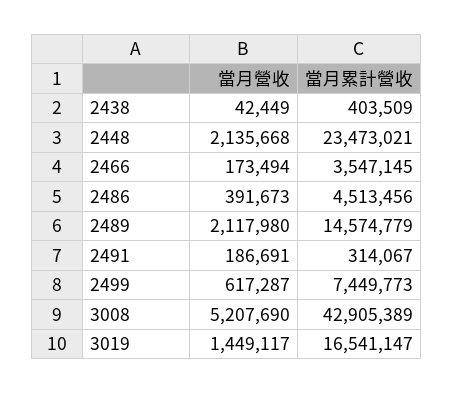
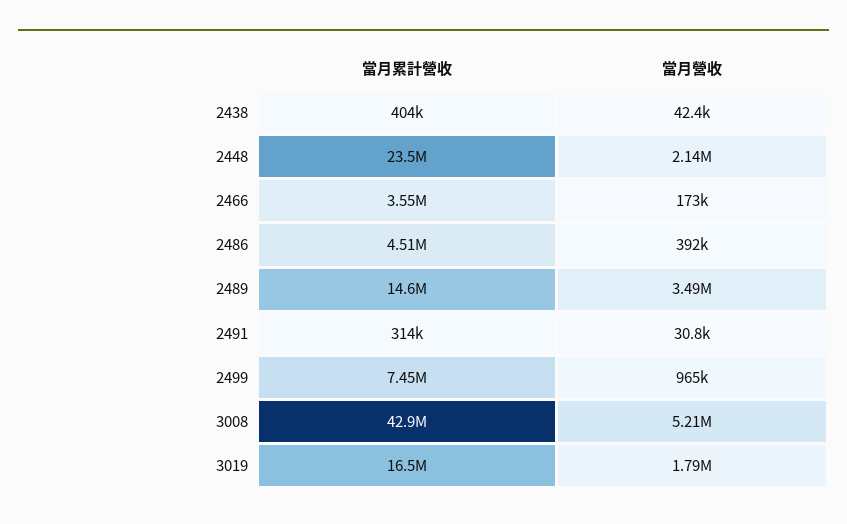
當月營收, 2489: 2117980 -> 3490000
當月營收, 2491: 186691 -> 30800
當月營收, 2499: 617287 -> 965000
當月營收, 3019: 1449117 -> 1790000

